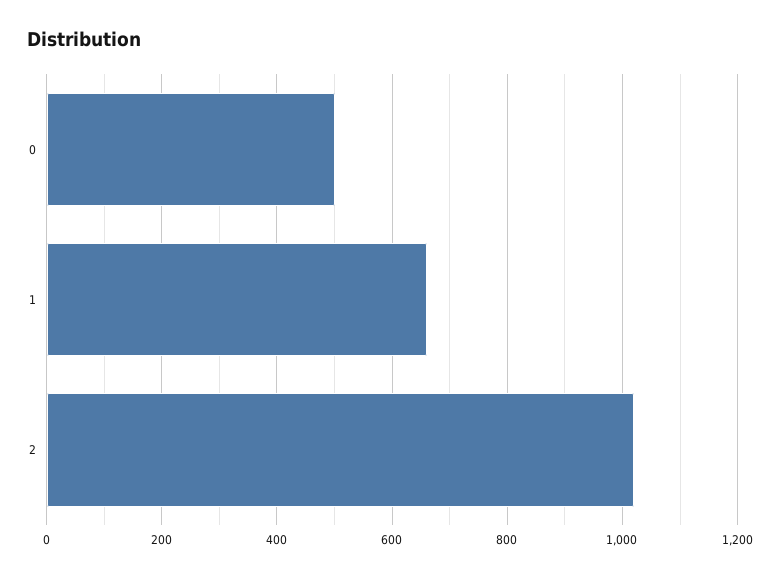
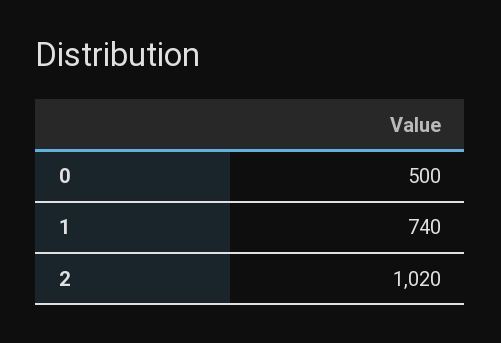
1: 660 -> 740

